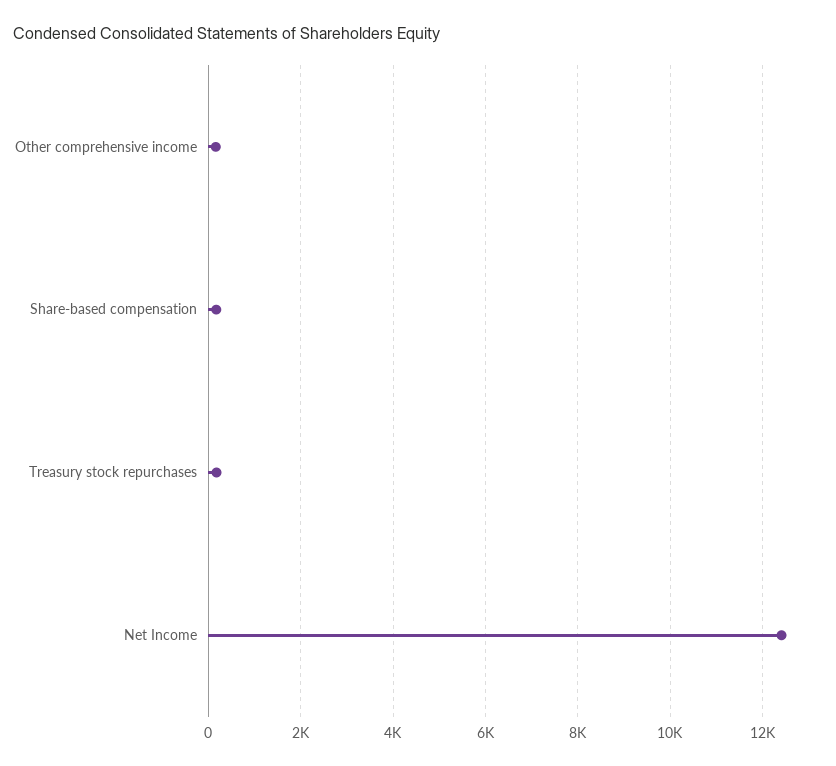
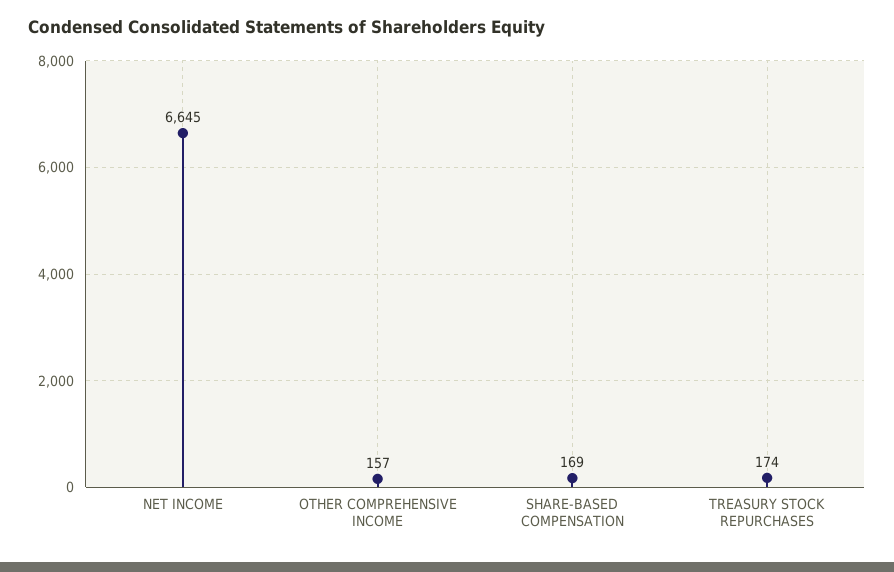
Net Income: 12400 -> 6645

